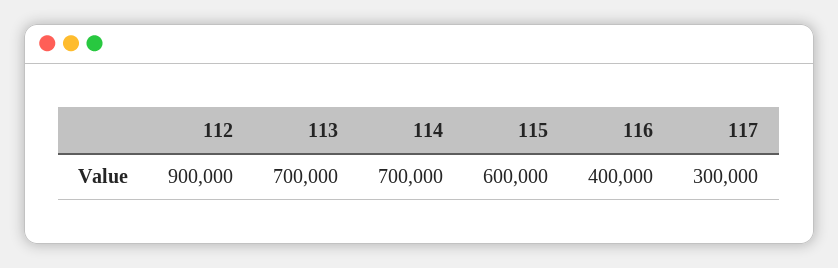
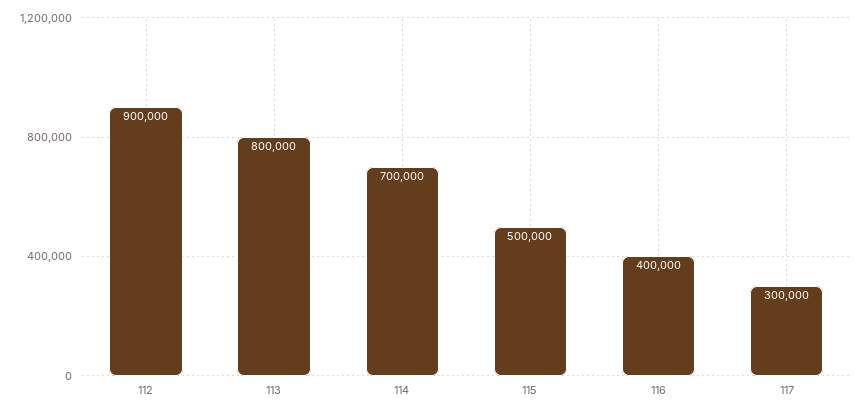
113: 700000 -> 800000
115: 600000 -> 500000

